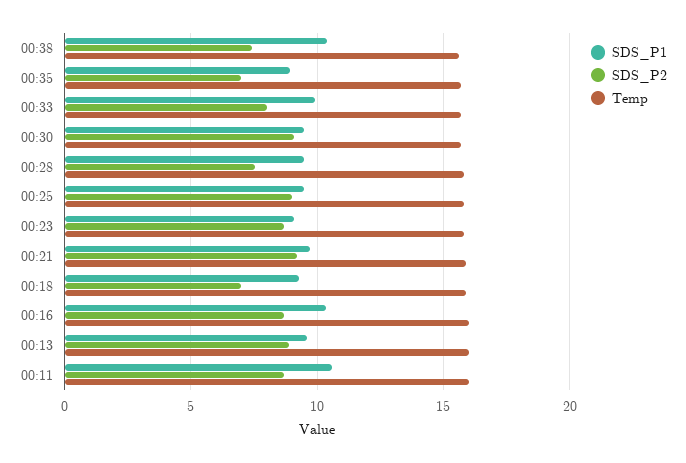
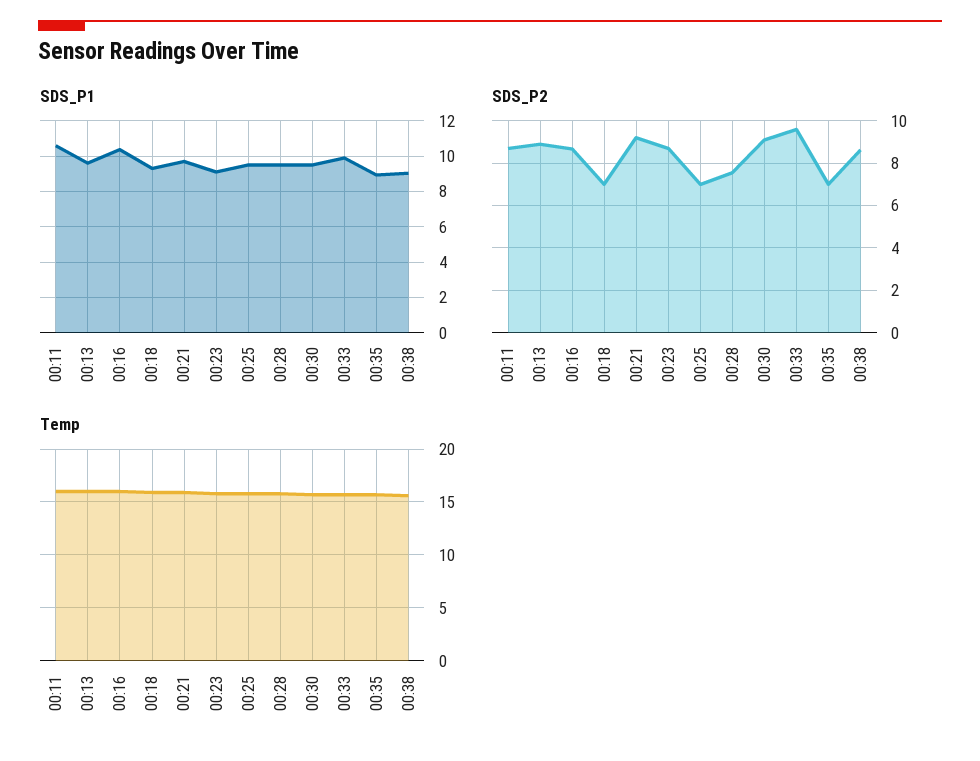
SDS_P1, 00:38: 10.5 -> 9
SDS_P2, 00:38: 7.5 -> 8.5
SDS_P2, 00:33: 8 -> 9.5
SDS_P2, 00:25: 9 -> 7

